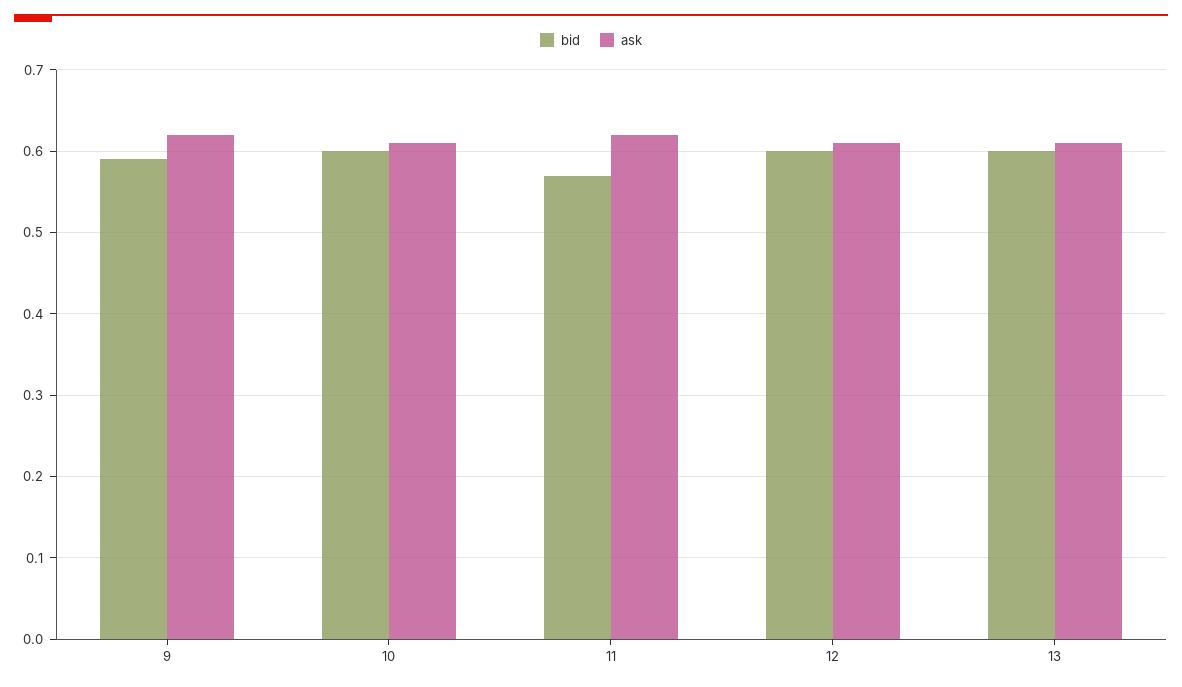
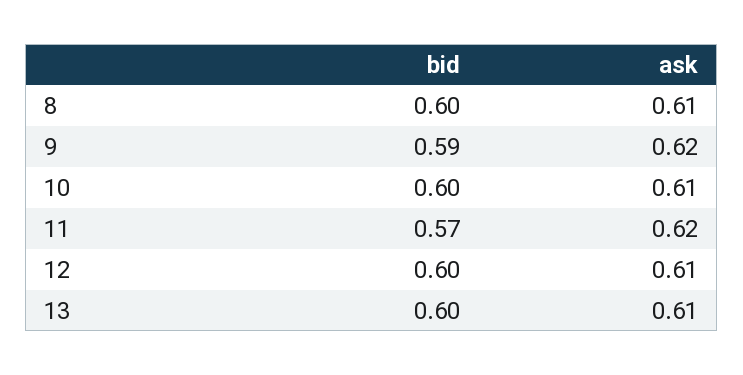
bid, 8: none -> 0.6
ask, 8: none -> 0.61

